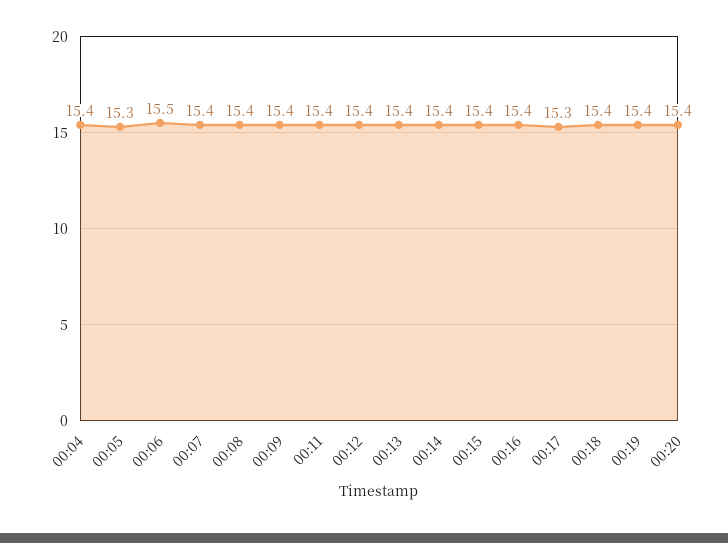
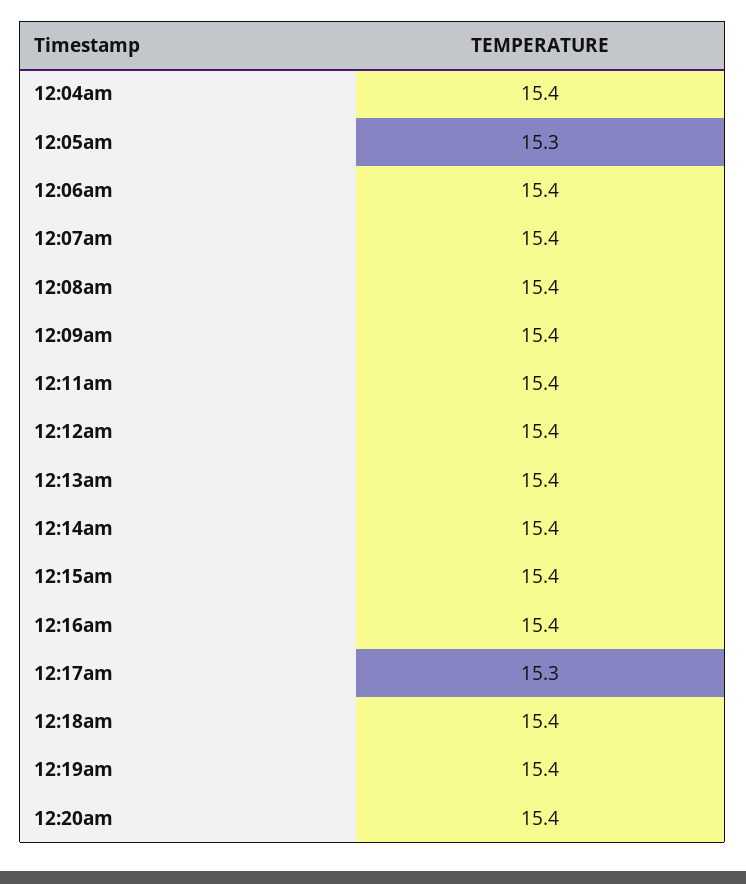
00:06: 15.5 -> 15.4

